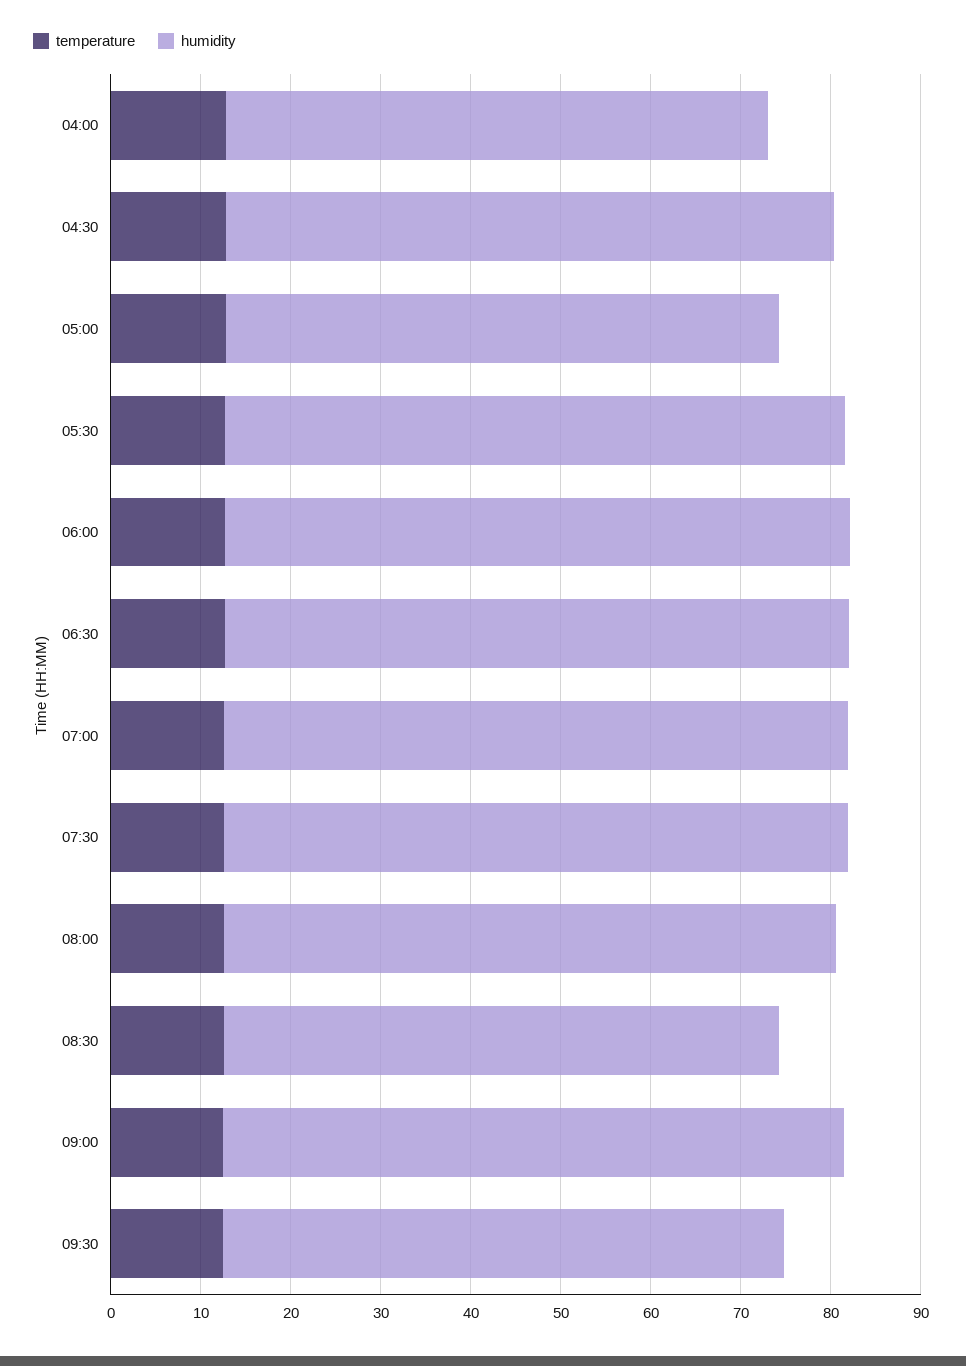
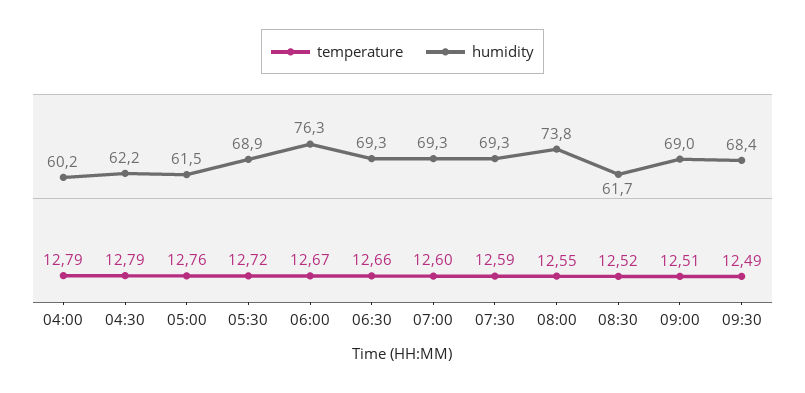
humidity, 04:30: 68 -> 62.2
humidity, 06:00: 70 -> 76.3
humidity, 08:00: 68 -> 73.8
humidity, 09:30: 62 -> 68.4

